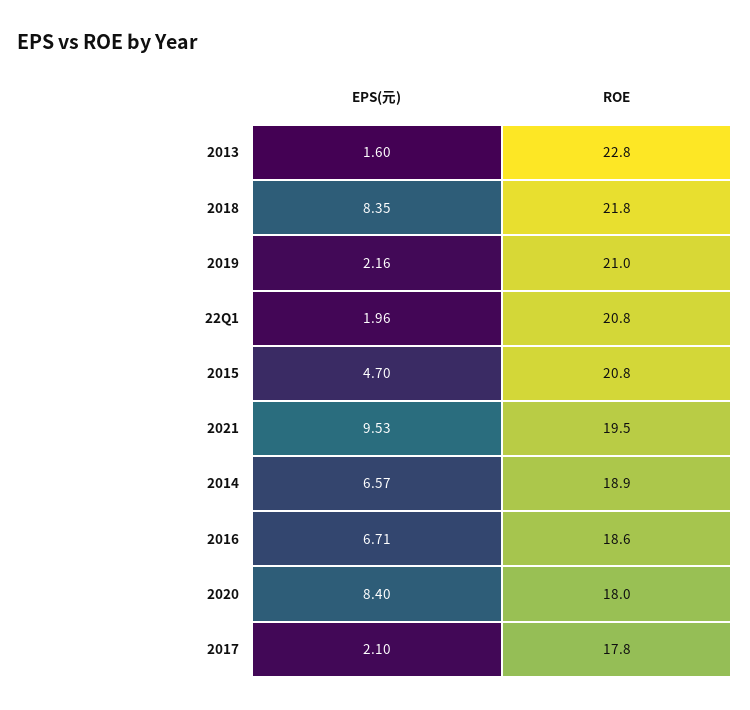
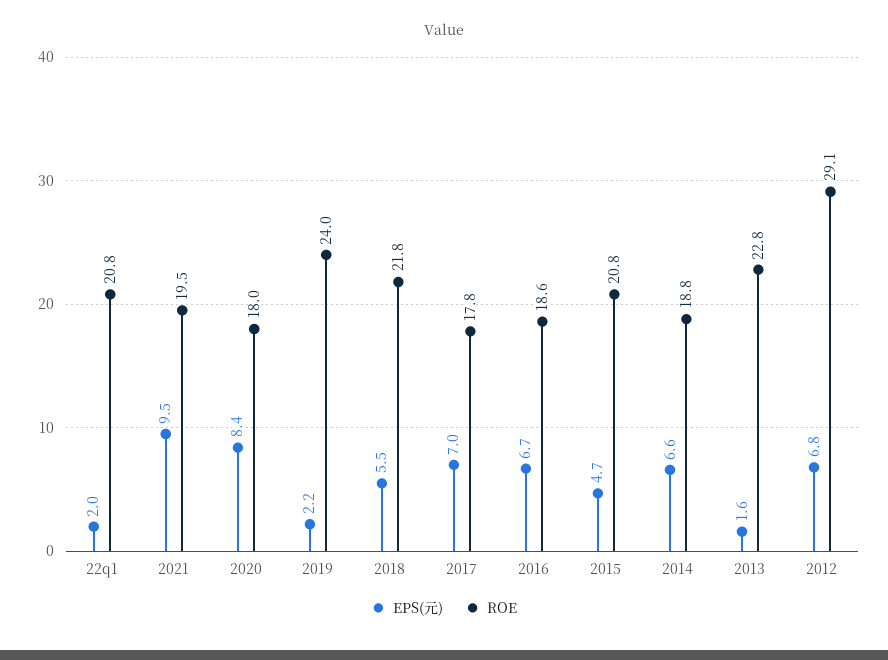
EPS(元), 2018: 8.35 -> 5.5
ROE, 2019: 21 -> 24
ROE, 2014: 18.9 -> 18.8
EPS(元), 2017: 2.1 -> 7
EPS(元), 2012: none -> 6.8
ROE, 2012: none -> 29.1

